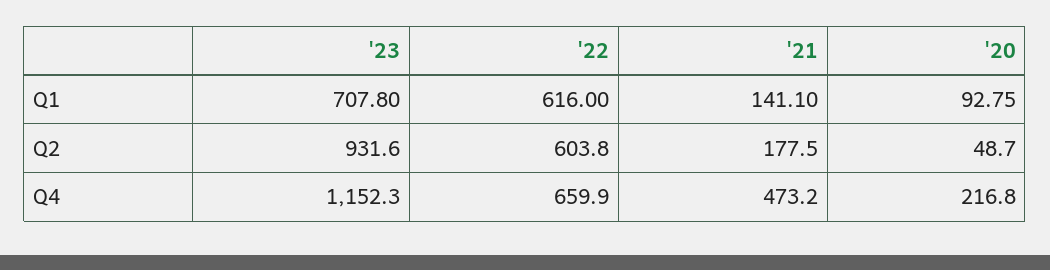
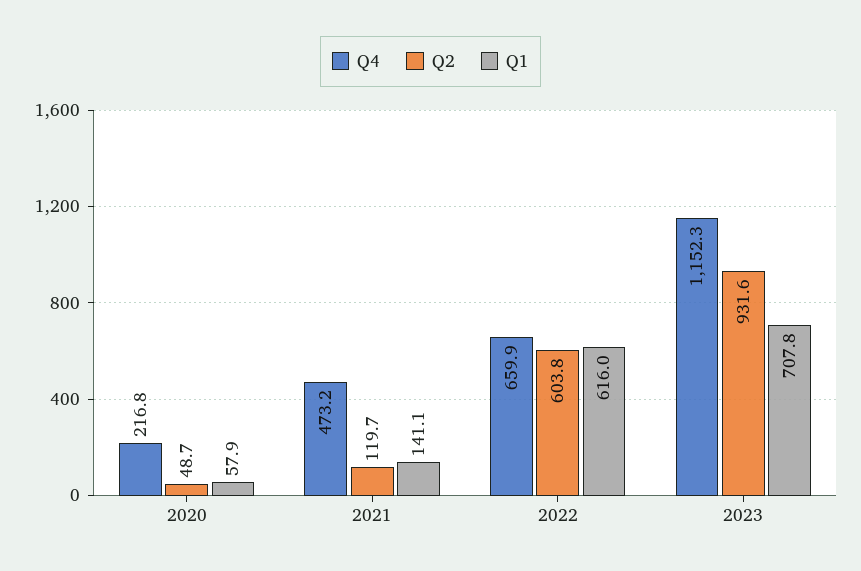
Q1, '20: 92.75 -> 57.9
Q2, '21: 177.5 -> 119.7

